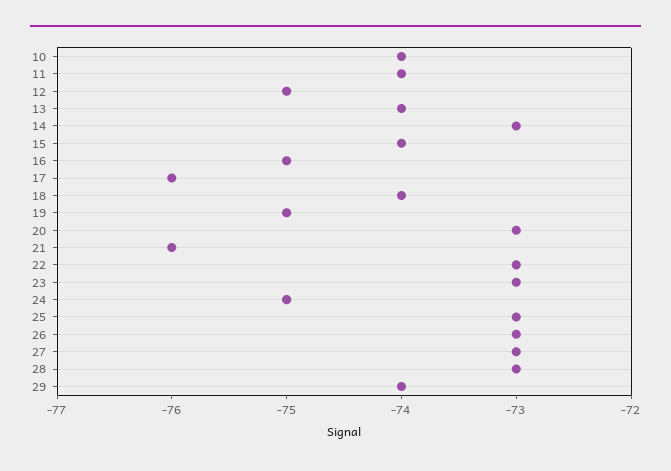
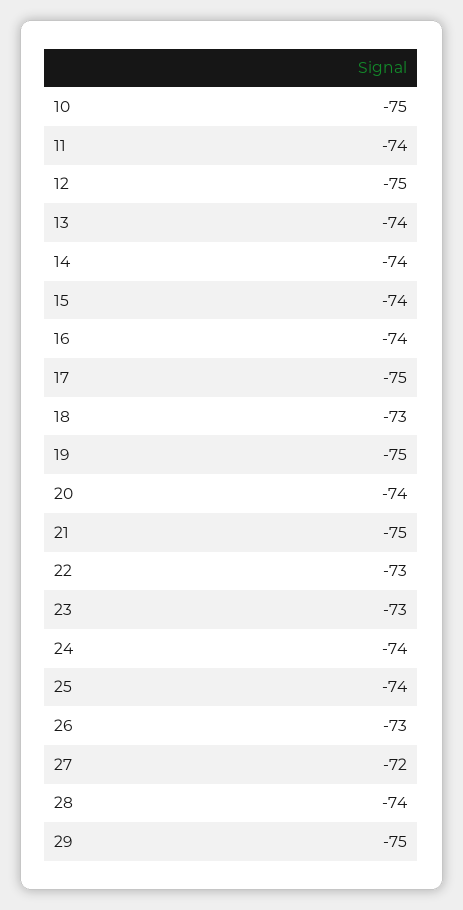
10: -74 -> -75
14: -73 -> -74
16: -75 -> -74
17: -76 -> -75
18: -74 -> -73
20: -73 -> -74
21: -76 -> -75
24: -75 -> -74
25: -73 -> -74
27: -73 -> -72
28: -73 -> -74
29: -74 -> -75

